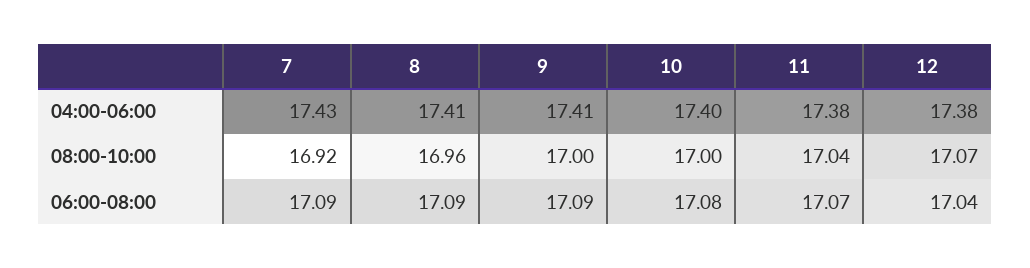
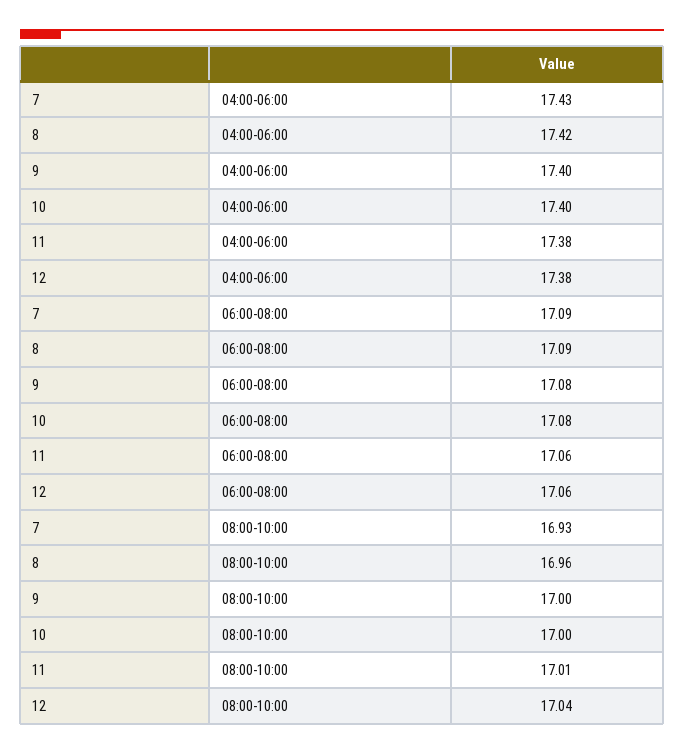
8, 04:00-06:00: 17.41 -> 17.42
9, 04:00-06:00: 17.41 -> 17.4
7, 08:00-10:00: 16.92 -> 16.93
11, 08:00-10:00: 17.04 -> 17.01
12, 08:00-10:00: 17.07 -> 17.04
9, 06:00-08:00: 17.09 -> 17.08
11, 06:00-08:00: 17.07 -> 17.06
12, 06:00-08:00: 17.04 -> 17.06

